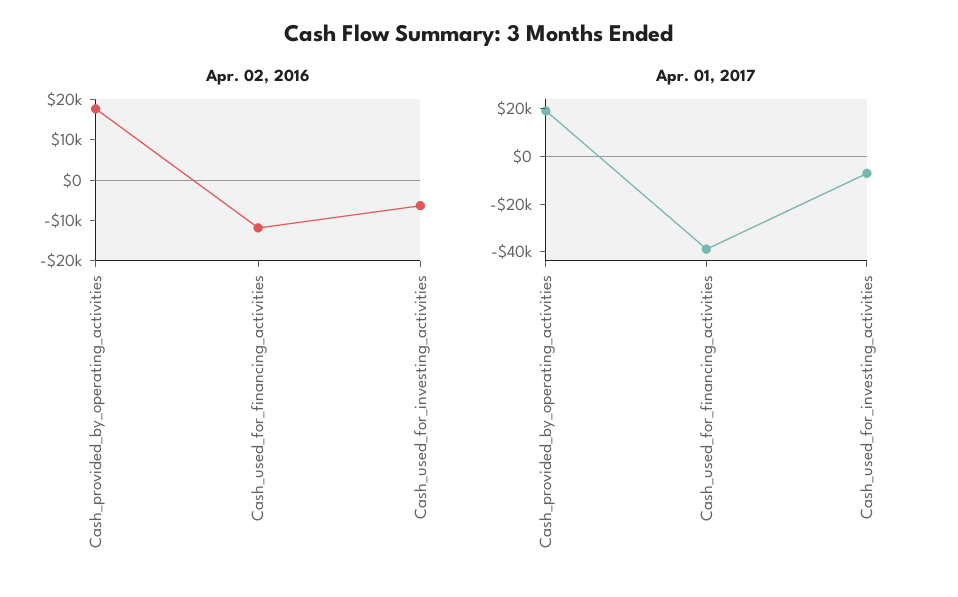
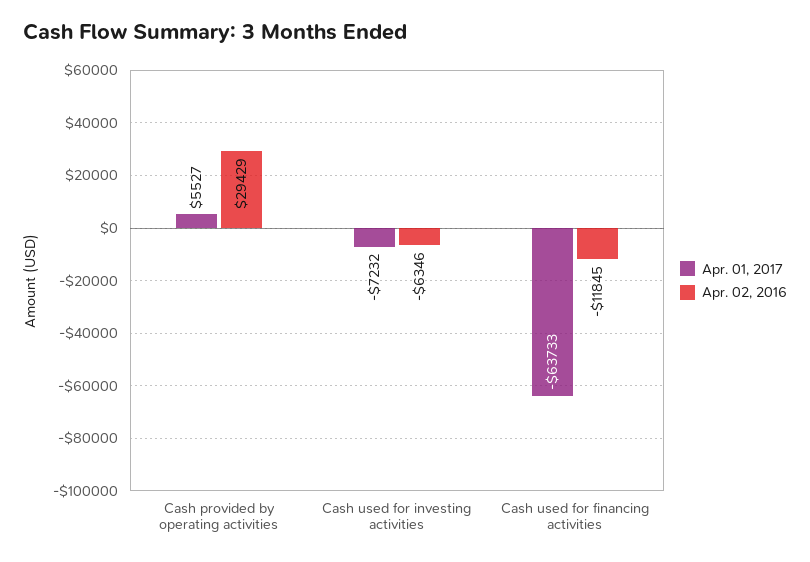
Apr. 02, 2016, Cash_provided_by_operating_activities: 18000 -> 29429
Apr. 01, 2017, Cash_provided_by_operating_activities: 20000 -> 5527
Apr. 01, 2017, Cash_used_for_financing_activities: -40000 -> -63733

